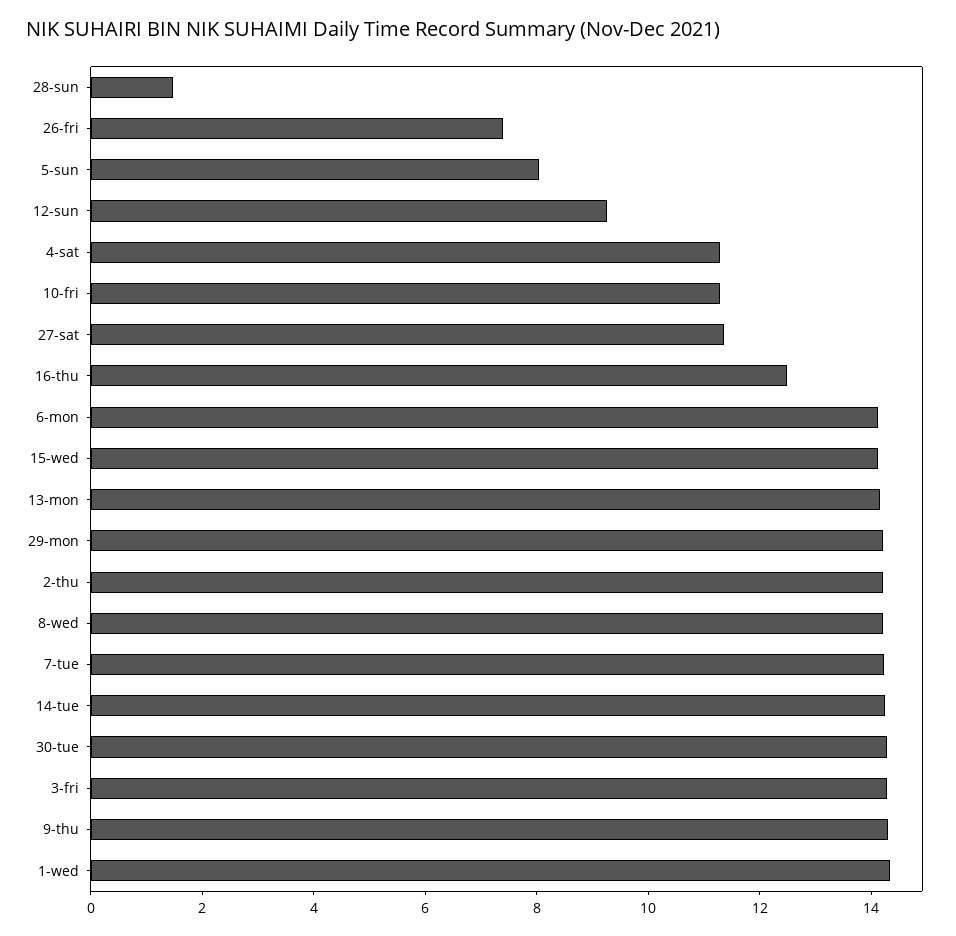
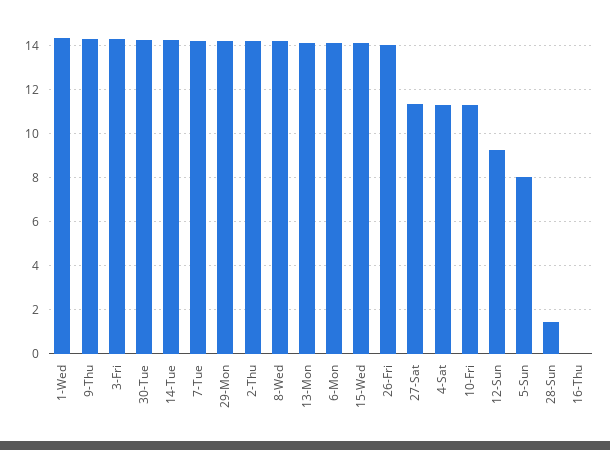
26-fri: 7.5 -> 14
16-thu: 12.5 -> 0

